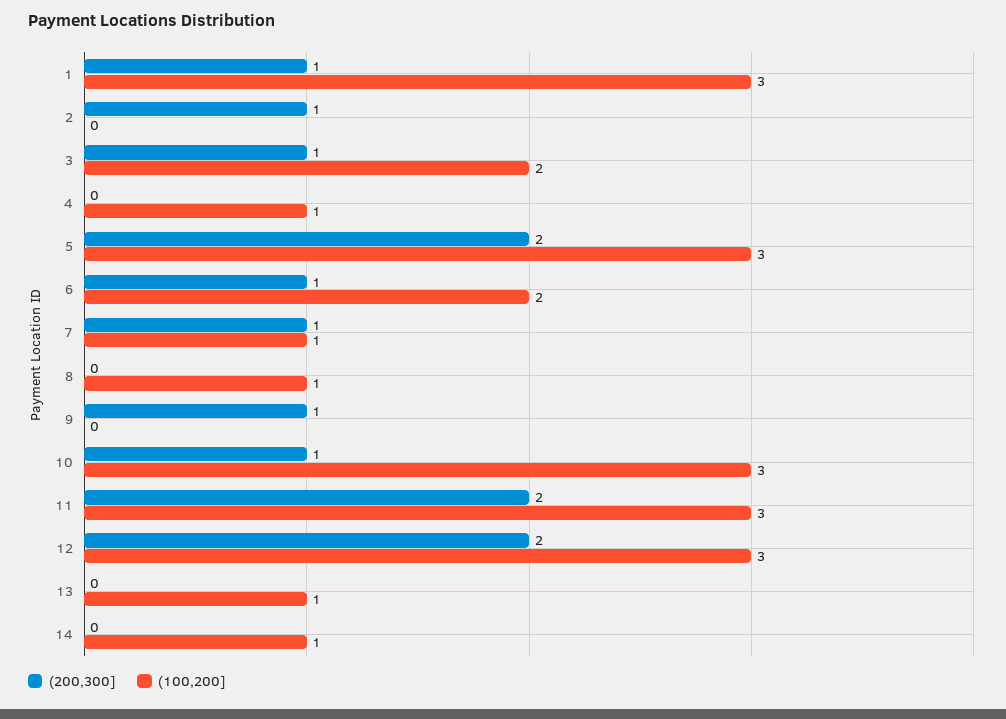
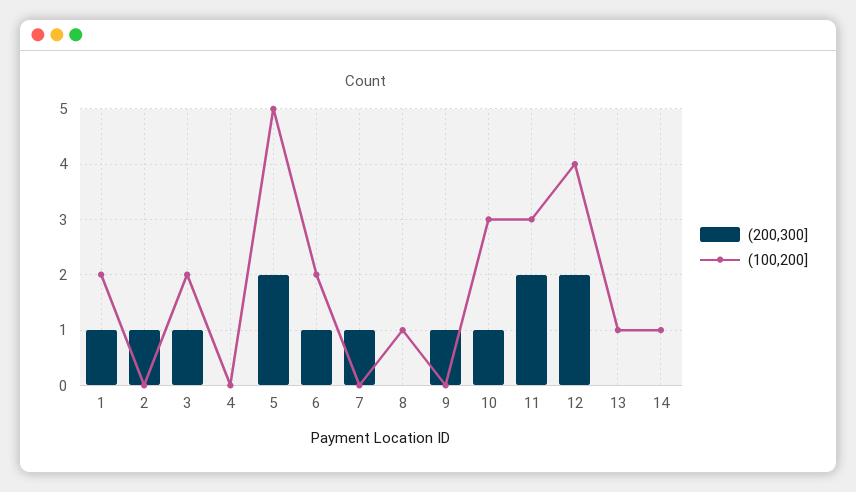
(100,200], 1: 3 -> 2
(100,200], 4: 1 -> 0
(100,200], 5: 3 -> 5
(100,200], 7: 1 -> 0
(100,200], 12: 3 -> 4

